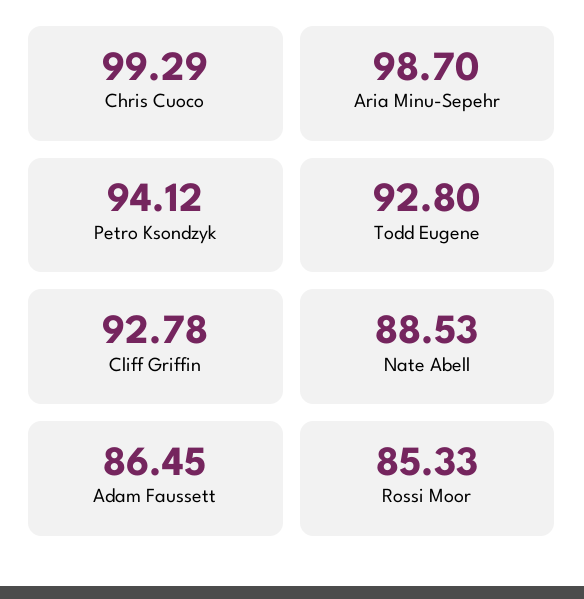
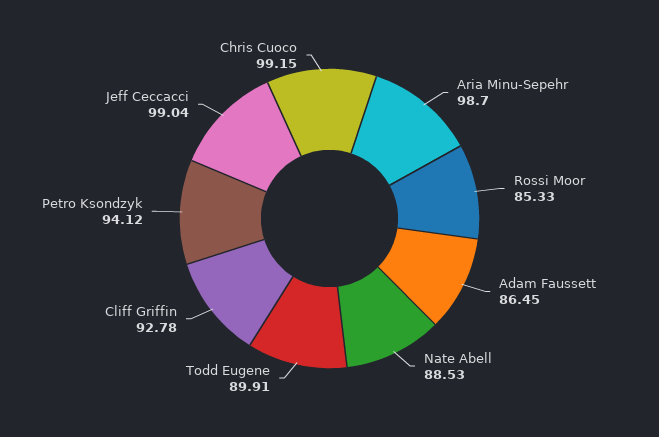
Chris Cuoco: 99.29 -> 99.15
Todd Eugene: 92.8 -> 89.91
Jeff Ceccacci: none -> 99.04

